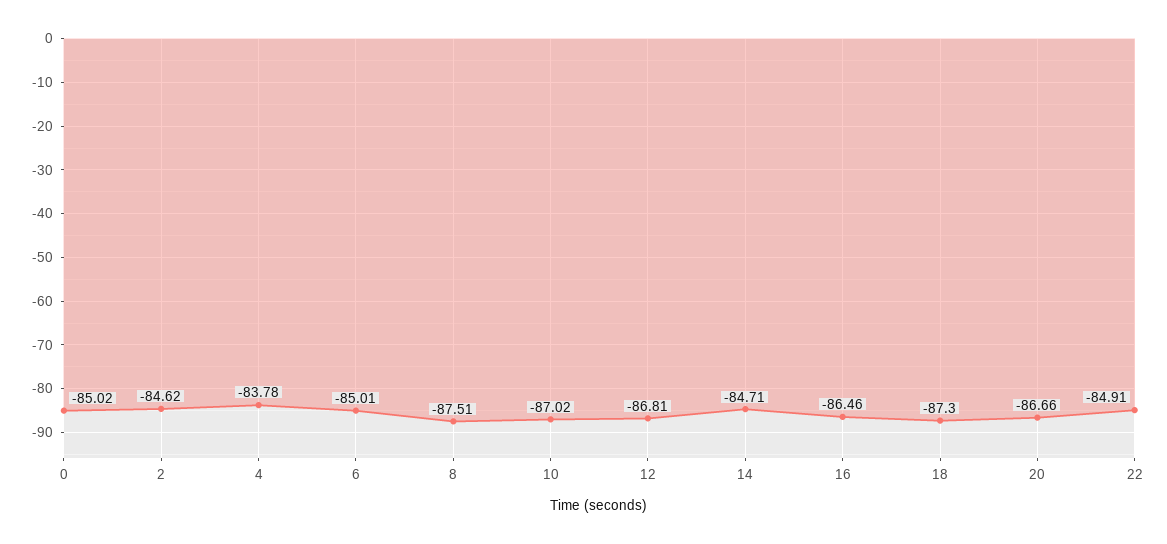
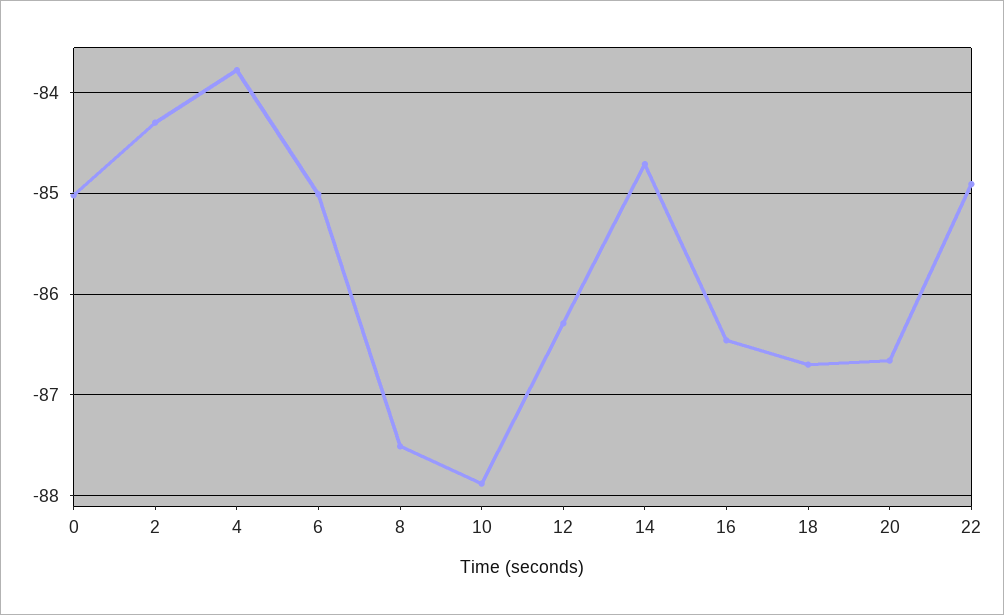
2: -84.62 -> -84.3
10: -87.02 -> -87.9
12: -86.81 -> -86.3
18: -87.3 -> -86.7

